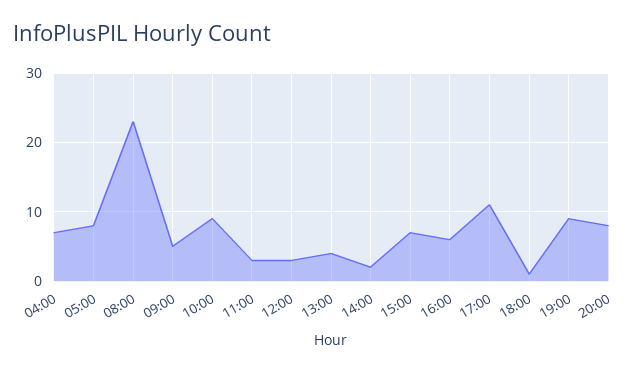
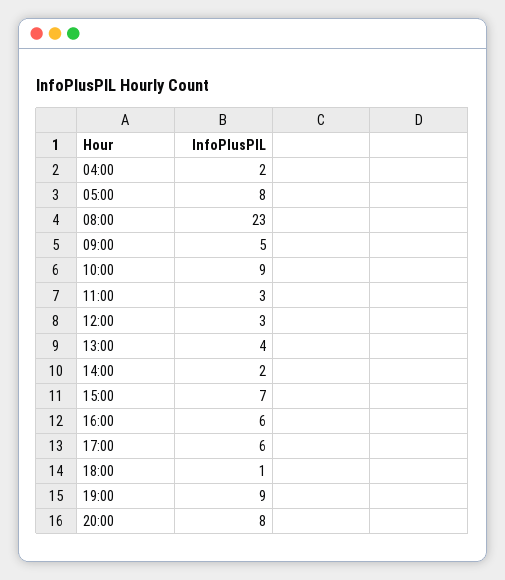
04:00: 7 -> 2
17:00: 11 -> 6

